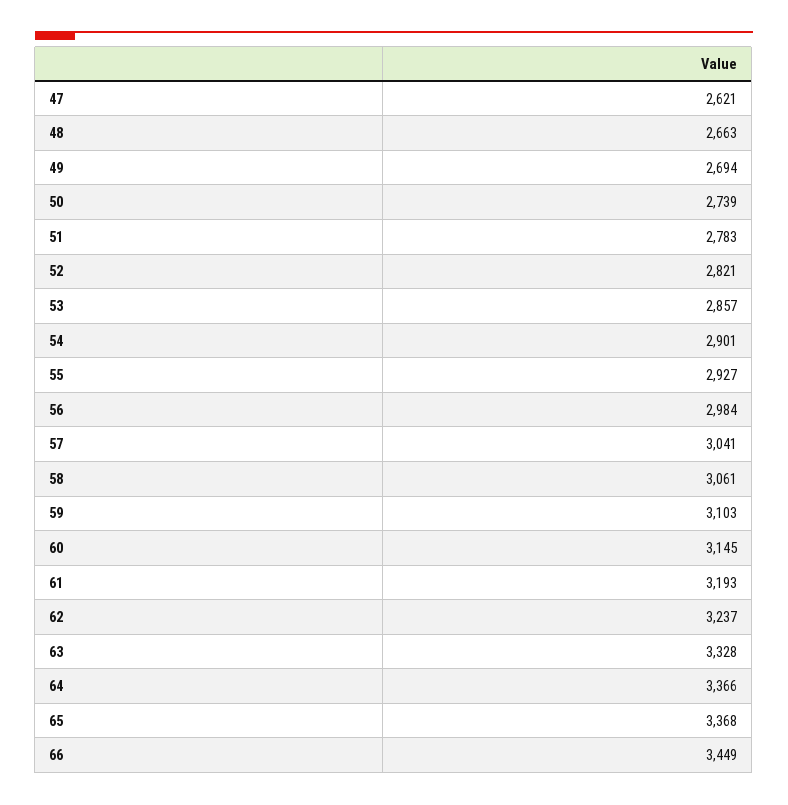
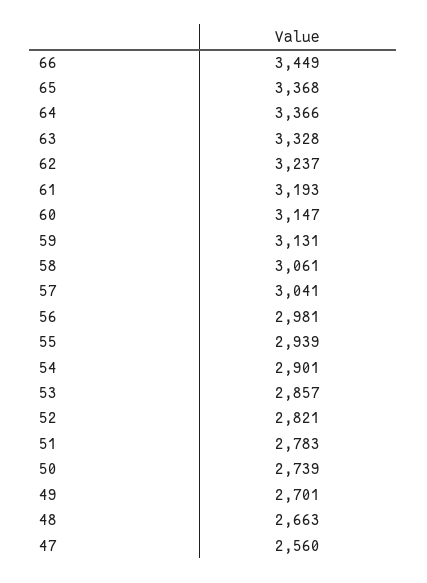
47: 2621 -> 2560
49: 2694 -> 2701
55: 2927 -> 2939
56: 2984 -> 2981
59: 3103 -> 3131
60: 3145 -> 3147

